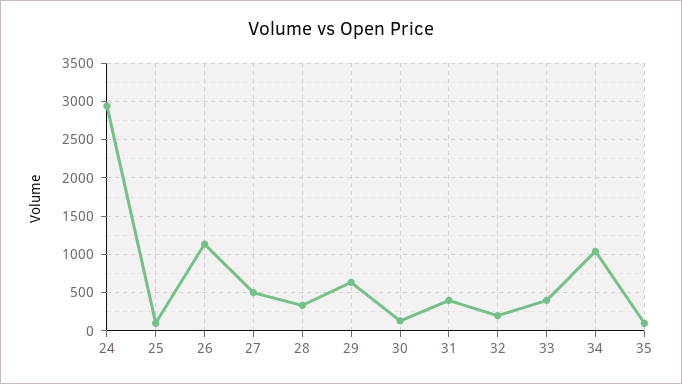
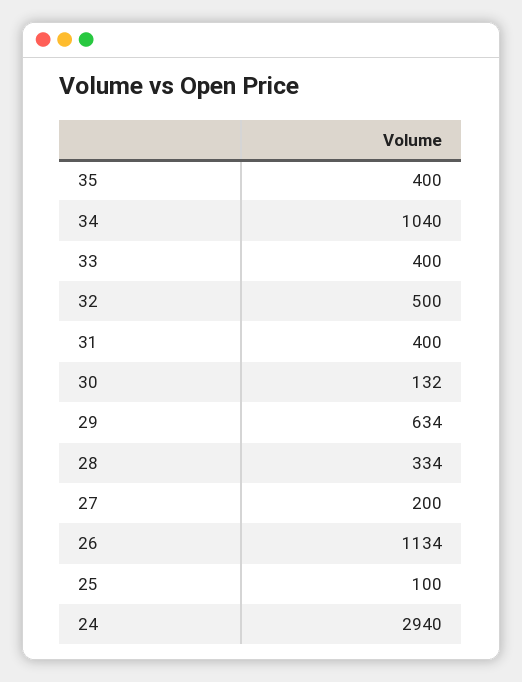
27: 500 -> 200
32: 200 -> 500
35: 100 -> 400

